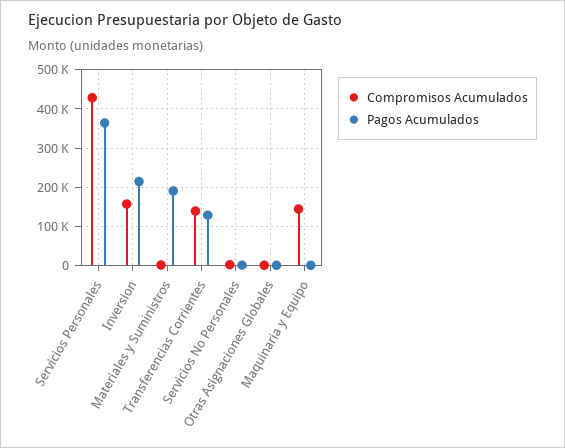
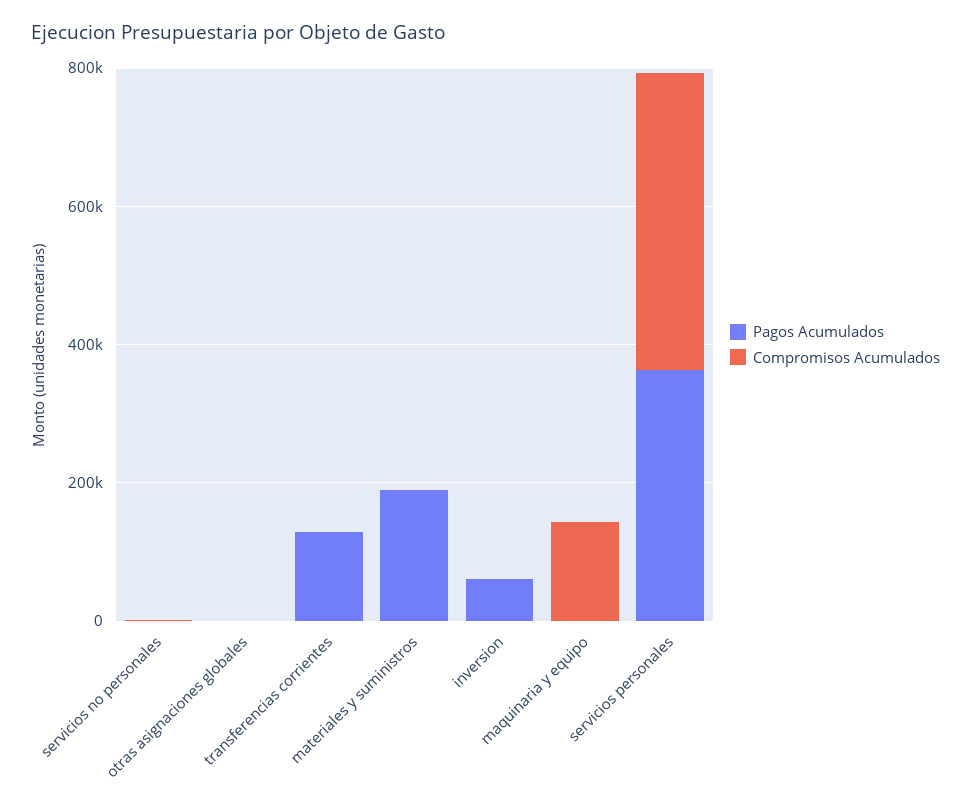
Compromisos Acumulados, Inversion: 160000 -> 0
Pagos Acumulados, Inversion: 220000 -> 50000
Compromisos Acumulados, Transferencias Corrientes: 140000 -> 0

